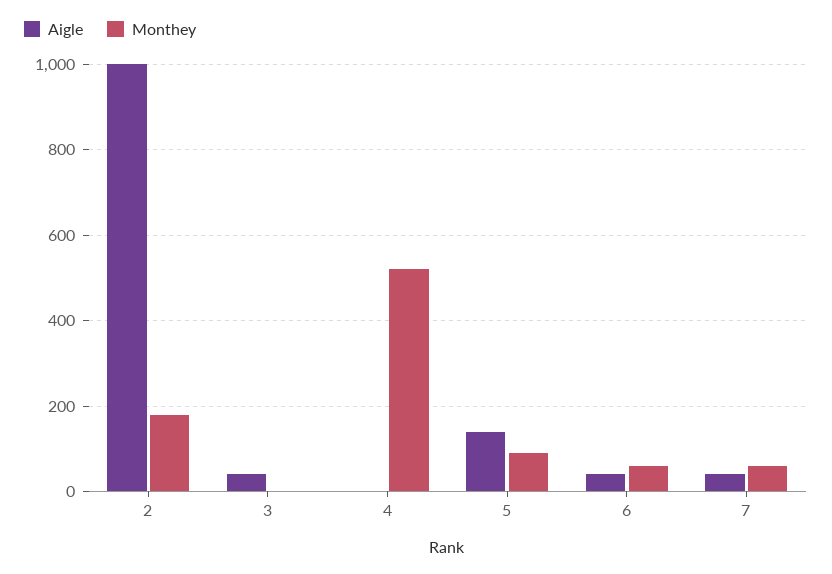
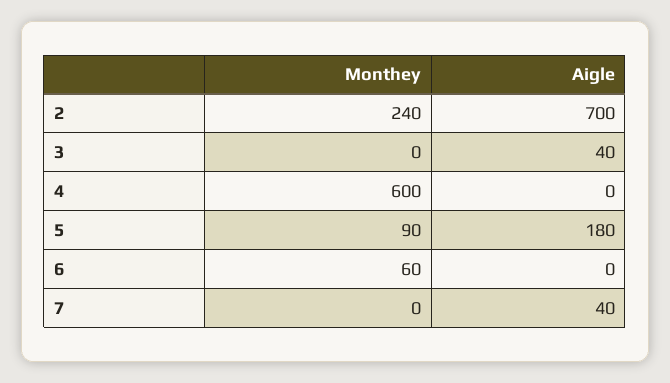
Aigle, 2: 1000 -> 700
Monthey, 2: 180 -> 240
Monthey, 4: 520 -> 600
Aigle, 5: 140 -> 180
Aigle, 6: 40 -> 0
Monthey, 7: 60 -> 0

